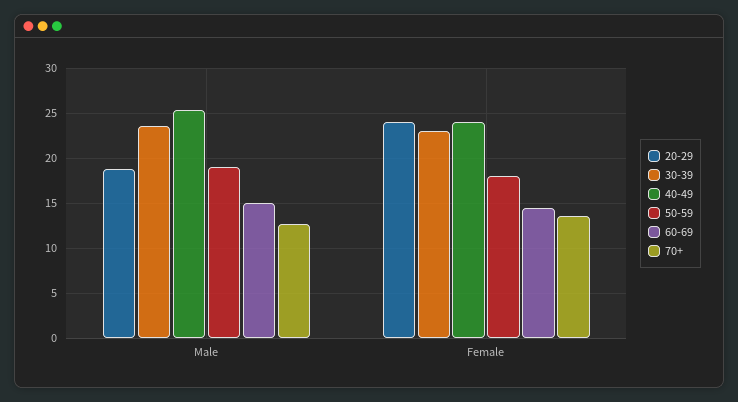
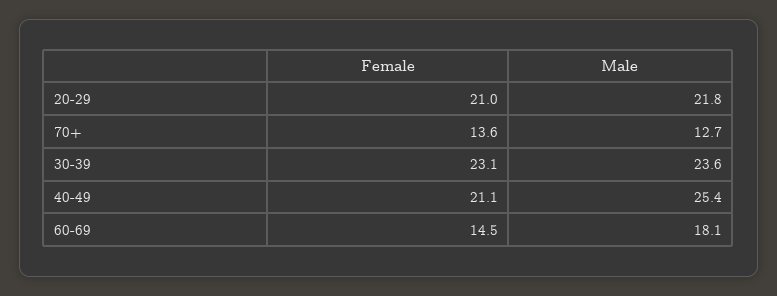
20-29, Male: 19 -> 21.8
50-59, Male: 19 -> none
60-69, Male: 15 -> 18.1
20-29, Female: 24 -> 21
40-49, Female: 24 -> 21.1
50-59, Female: 18 -> none

